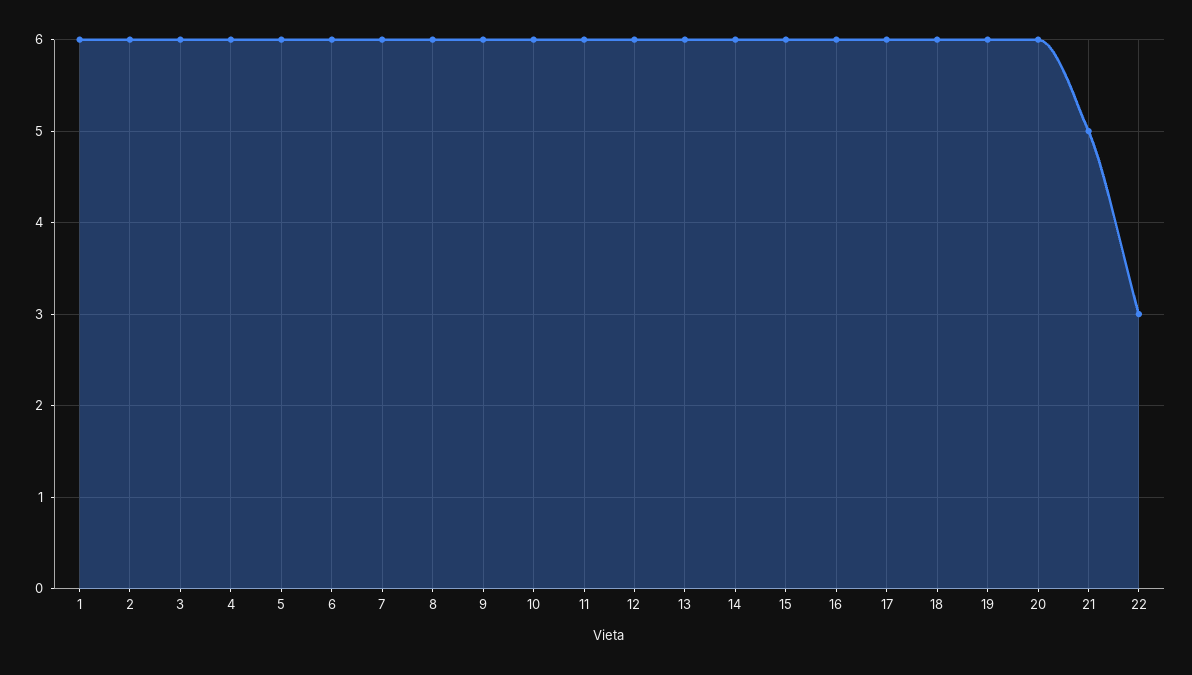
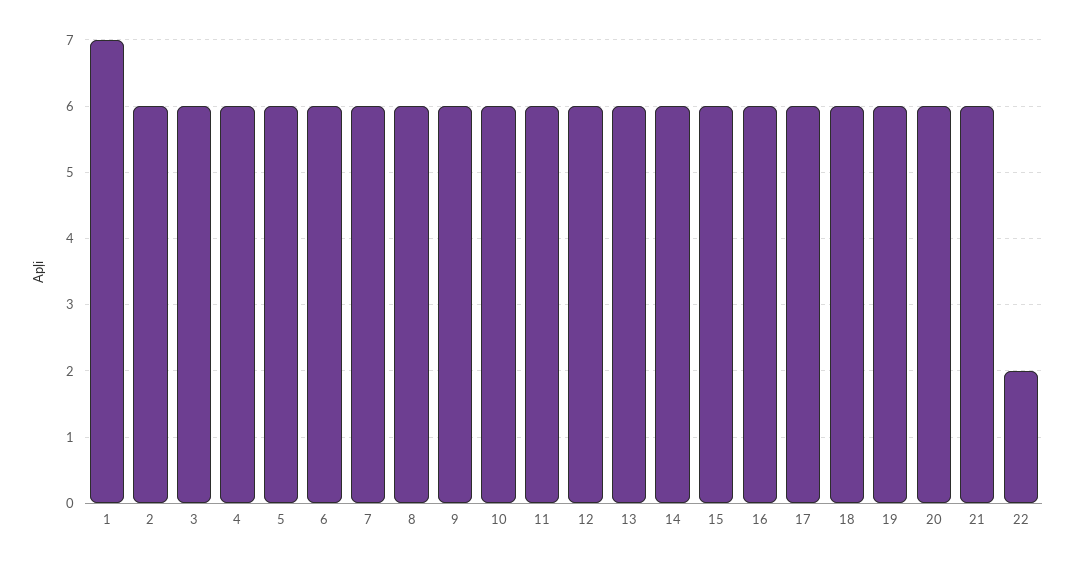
1: 6 -> 7
21: 5 -> 6
22: 3 -> 2

